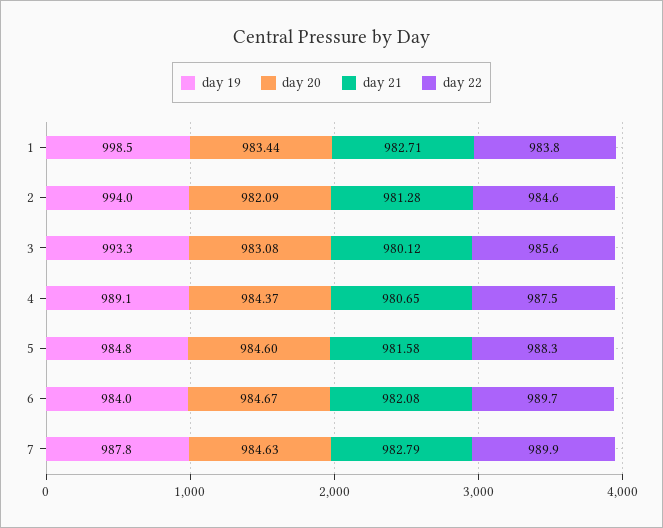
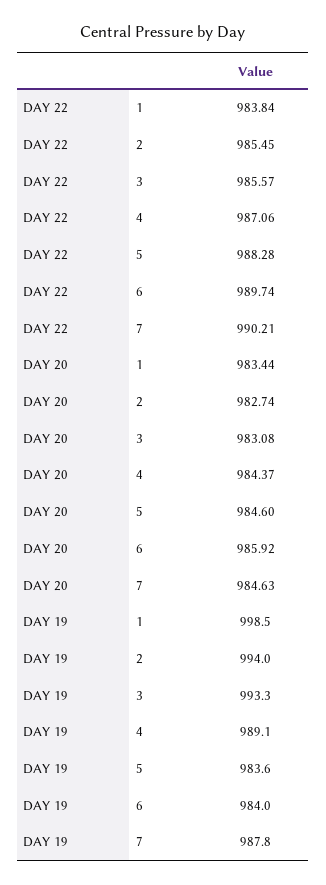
day 21, 1: 982.71 -> none
day 20, 2: 982.09 -> 982.74
day 21, 2: 981.28 -> none
day 22, 2: 984.6 -> 985.45
day 21, 3: 980.12 -> none
day 21, 4: 980.65 -> none
day 22, 4: 987.5 -> 987.06
day 19, 5: 984.8 -> 983.6
day 21, 5: 981.58 -> none
day 20, 6: 984.67 -> 985.92
day 21, 6: 982.08 -> none
day 21, 7: 982.79 -> none
day 22, 7: 989.9 -> 990.21

